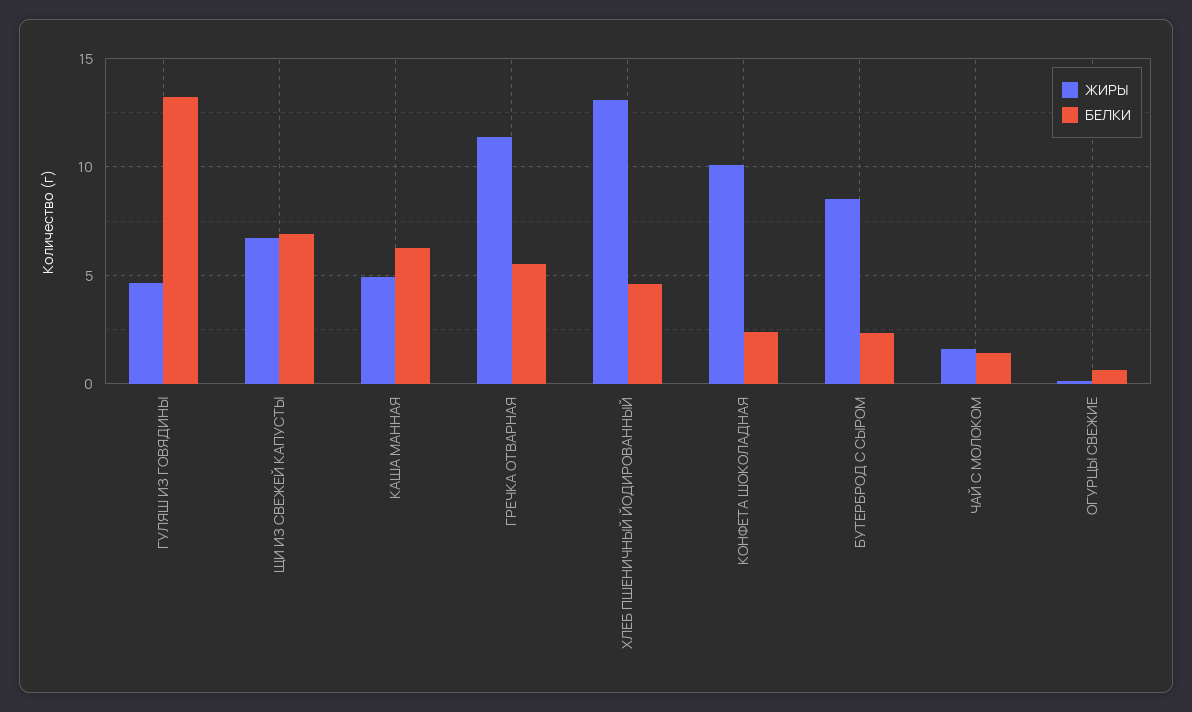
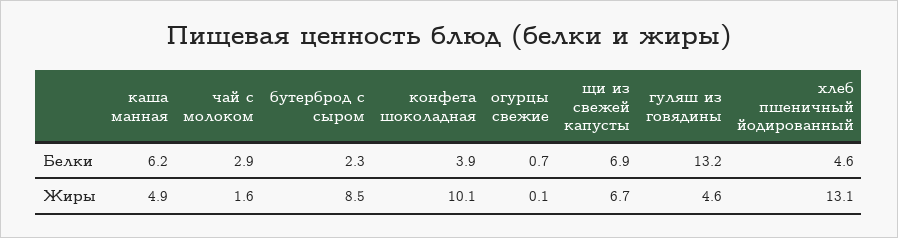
ЖИРЫ, ГРЕЧКА ОТВАРНАЯ: 11.5 -> none
БЕЛКИ, ГРЕЧКА ОТВАРНАЯ: 5.5 -> none
БЕЛКИ, КОНФЕТА ШОКОЛАДНАЯ: 2.5 -> 3.9
БЕЛКИ, ЧАЙ С МОЛОКОМ: 1.5 -> 2.9

